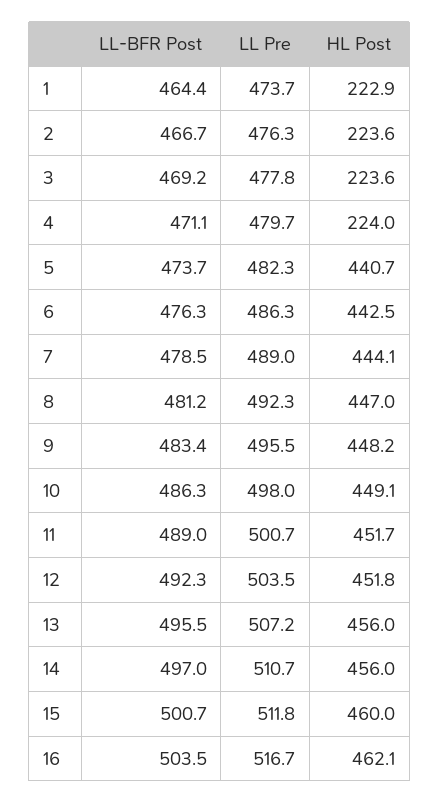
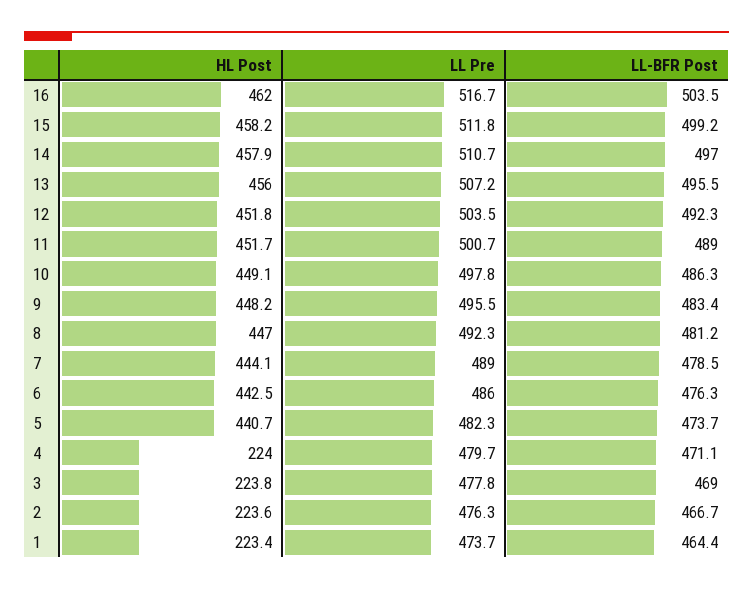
HL Post, 1: 222.9 -> 223.4
LL-BFR Post, 3: 469.2 -> 469
HL Post, 3: 223.6 -> 223.8
LL Pre, 6: 486.3 -> 486
LL Pre, 10: 498 -> 497.8
HL Post, 14: 456 -> 457.9
LL-BFR Post, 15: 500.7 -> 499.2
HL Post, 15: 460 -> 458.2
HL Post, 16: 462.1 -> 462

